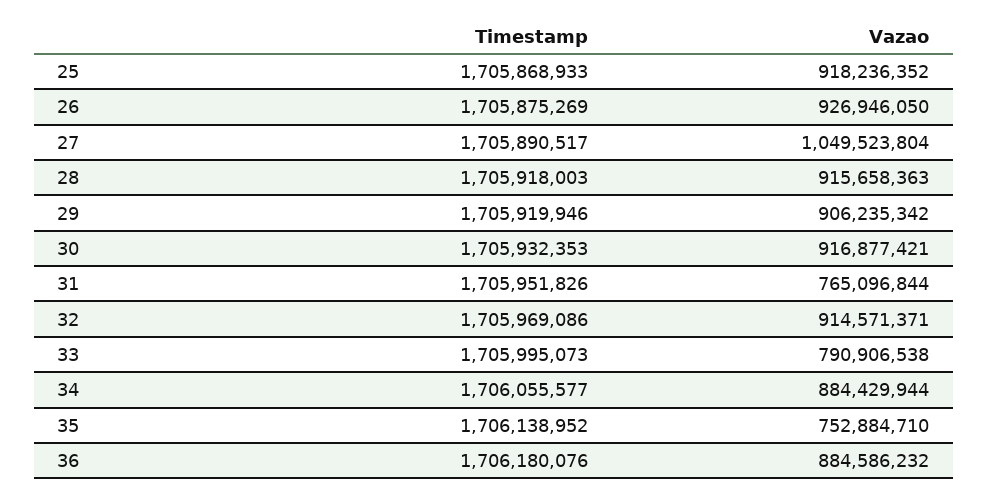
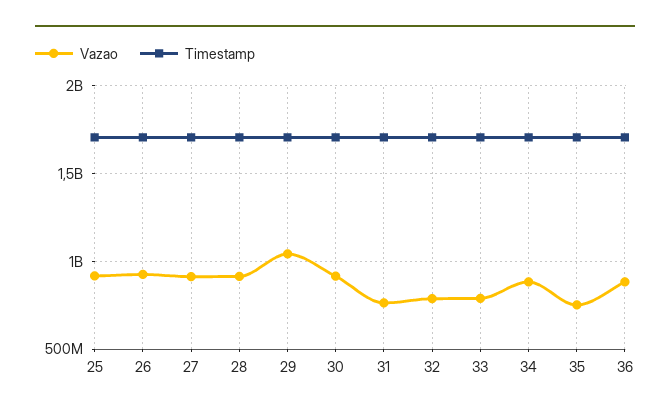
Vazao, 27: 1049523804 -> 900000000
Vazao, 29: 906235342 -> 1050000000
Vazao, 32: 914571371 -> 800000000

